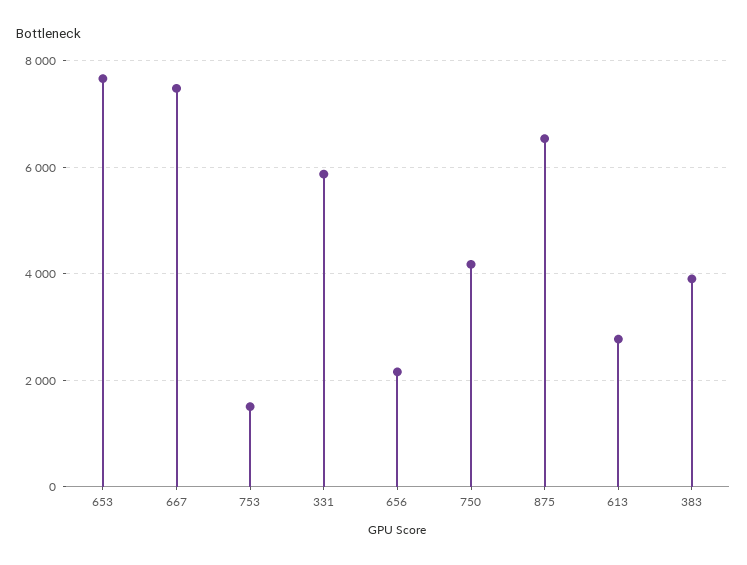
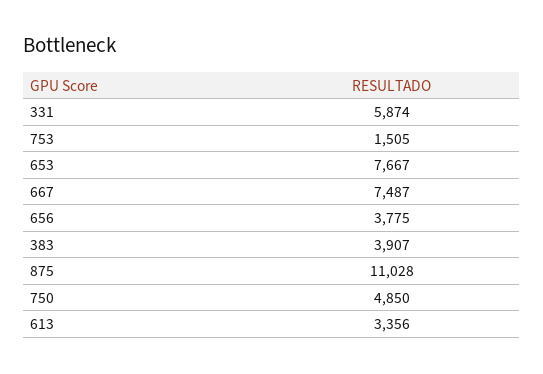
656: 2200 -> 3775
750: 4200 -> 4850
875: 6600 -> 11028
613: 2800 -> 3356

